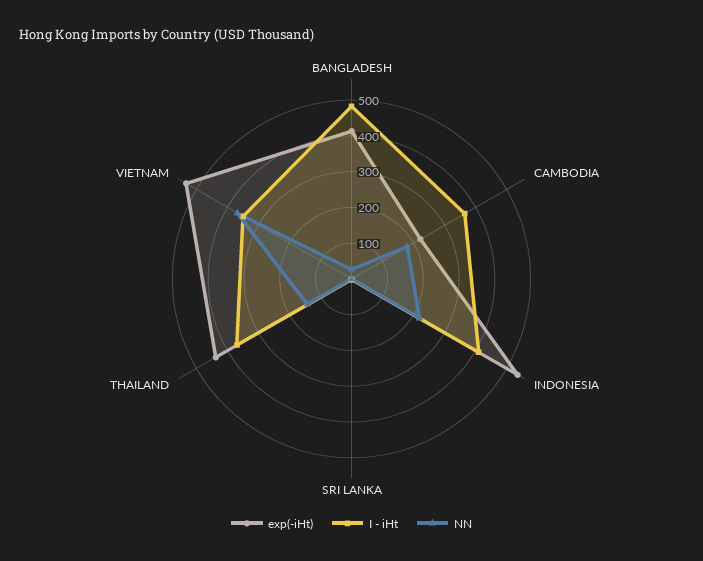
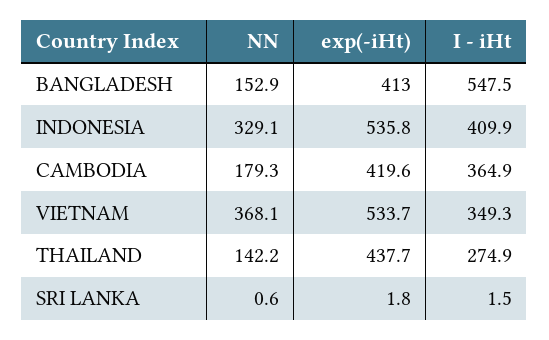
I - iHt, BANGLADESH: 475 -> 547.5
NN, BANGLADESH: 25 -> 152.9
exp(-iHt), CAMBODIA: 225 -> 419.6
NN, INDONESIA: 225 -> 329.1
I - iHt, THAILAND: 375 -> 274.9

